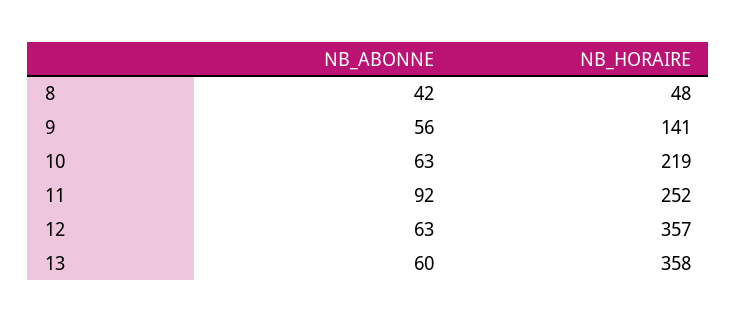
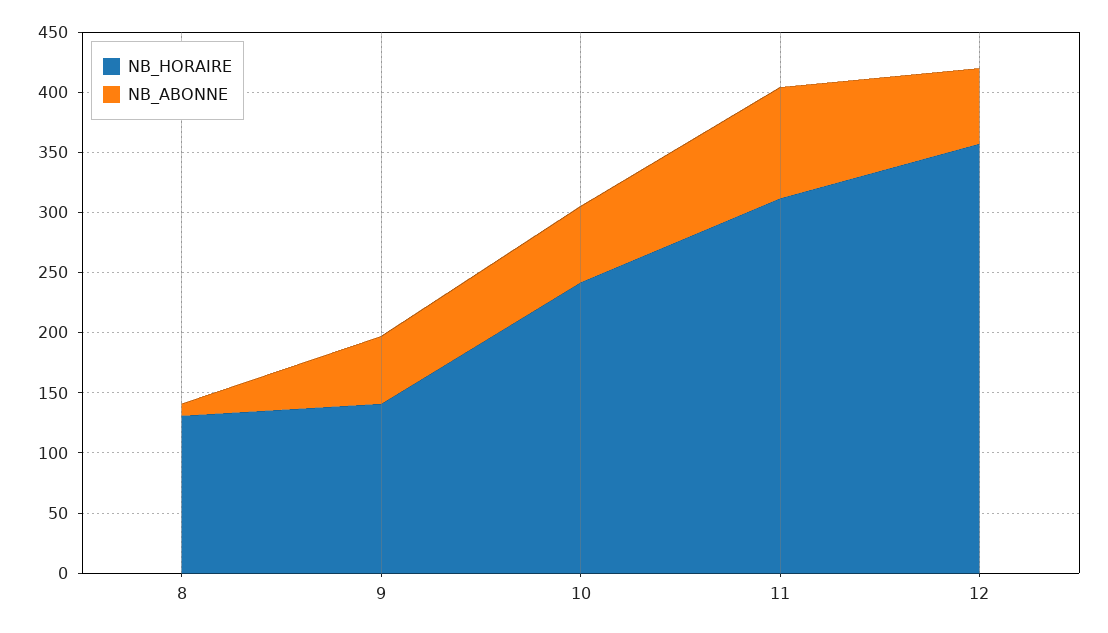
NB_ABONNE, 8: 42 -> 10
NB_HORAIRE, 8: 48 -> 130
NB_HORAIRE, 10: 219 -> 240
NB_HORAIRE, 11: 252 -> 310
NB_ABONNE, 13: 60 -> none
NB_HORAIRE, 13: 358 -> none

